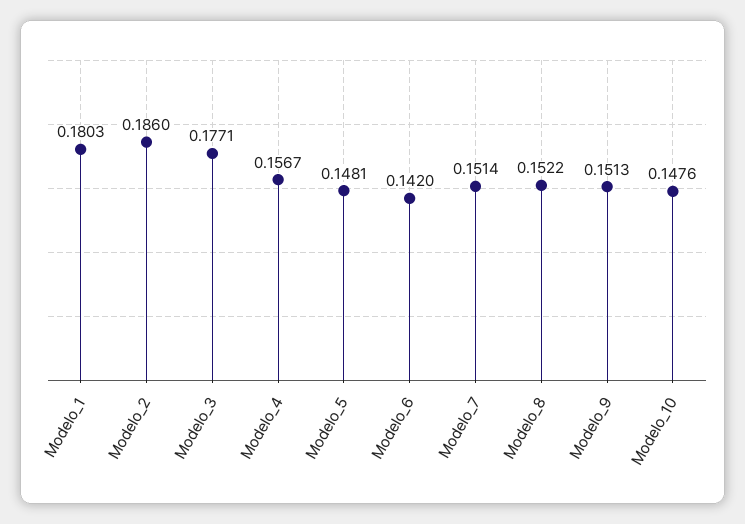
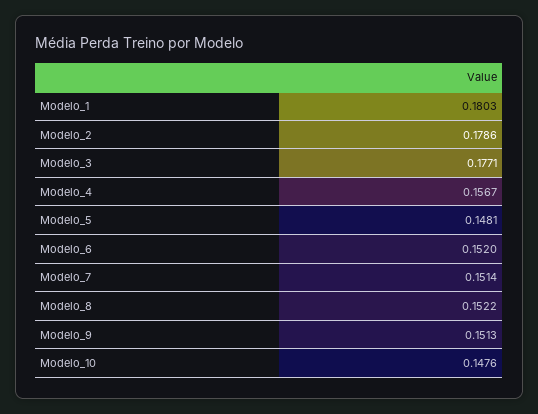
Modelo_2: 0.186 -> 0.1786
Modelo_6: 0.142 -> 0.152

